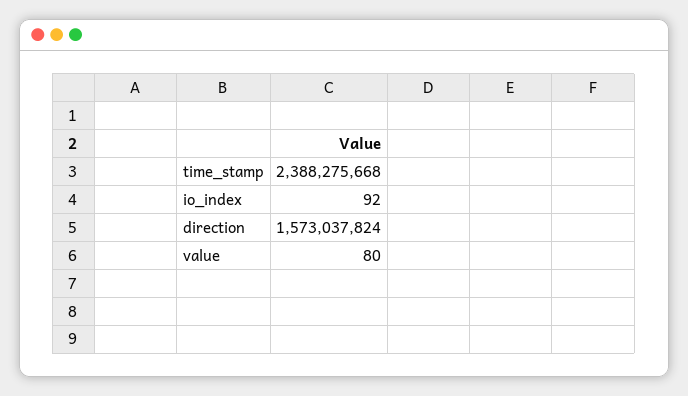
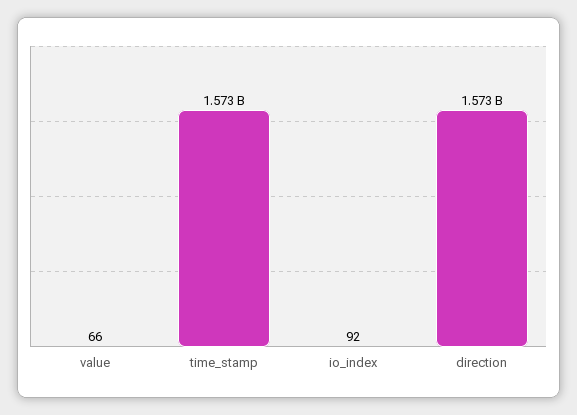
time_stamp: 2388275668 -> 1573000000
value: 80 -> 66

